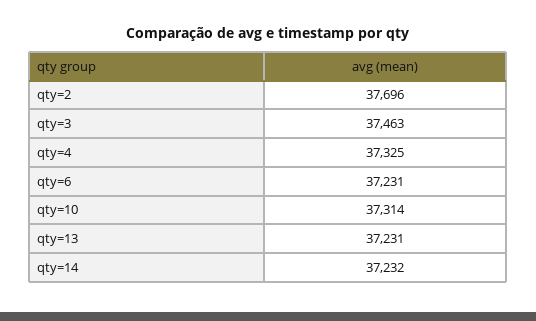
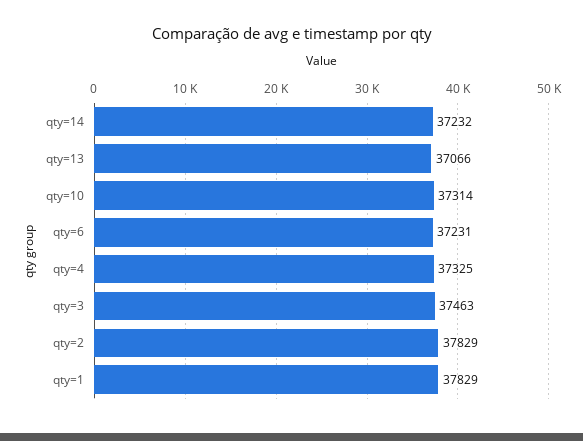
qty=2: 37696 -> 37829
qty=13: 37231 -> 37066
qty=1: none -> 37829

